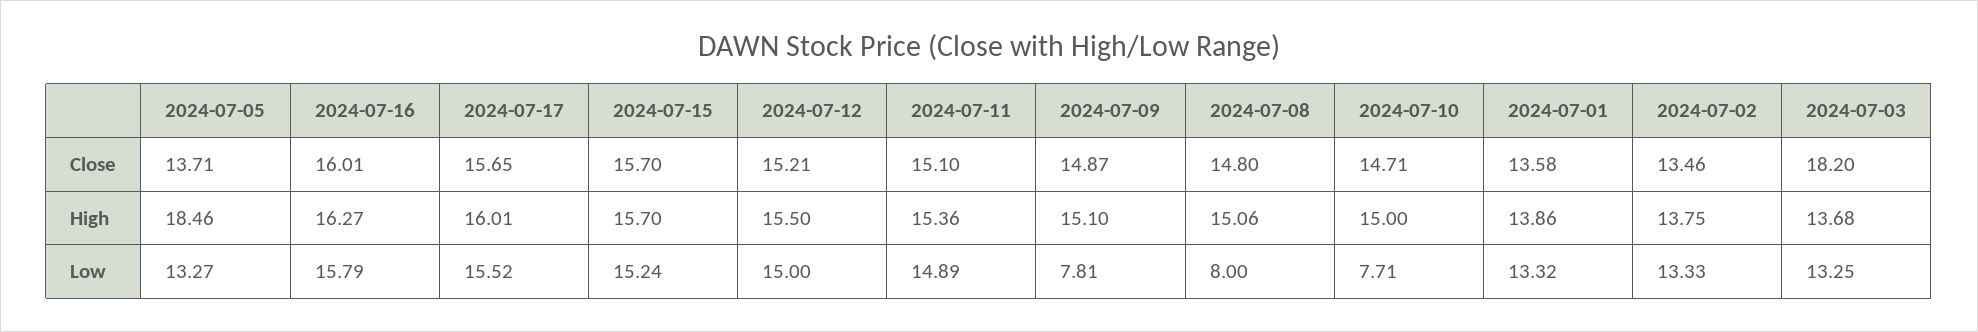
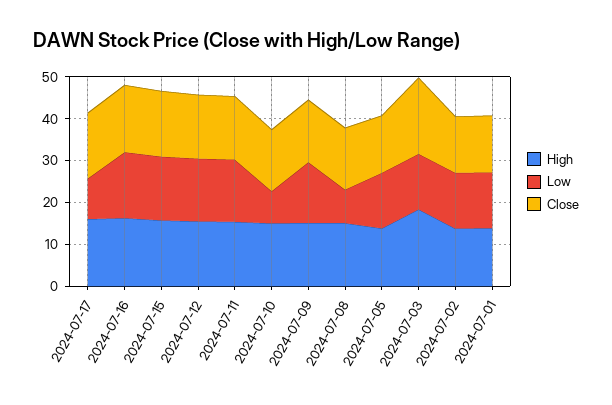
High, 2024-07-05: 18.46 -> 14
High, 2024-07-03: 13.68 -> 18
Low, 2024-07-17: 15.52 -> 10
Low, 2024-07-09: 7.81 -> 14

